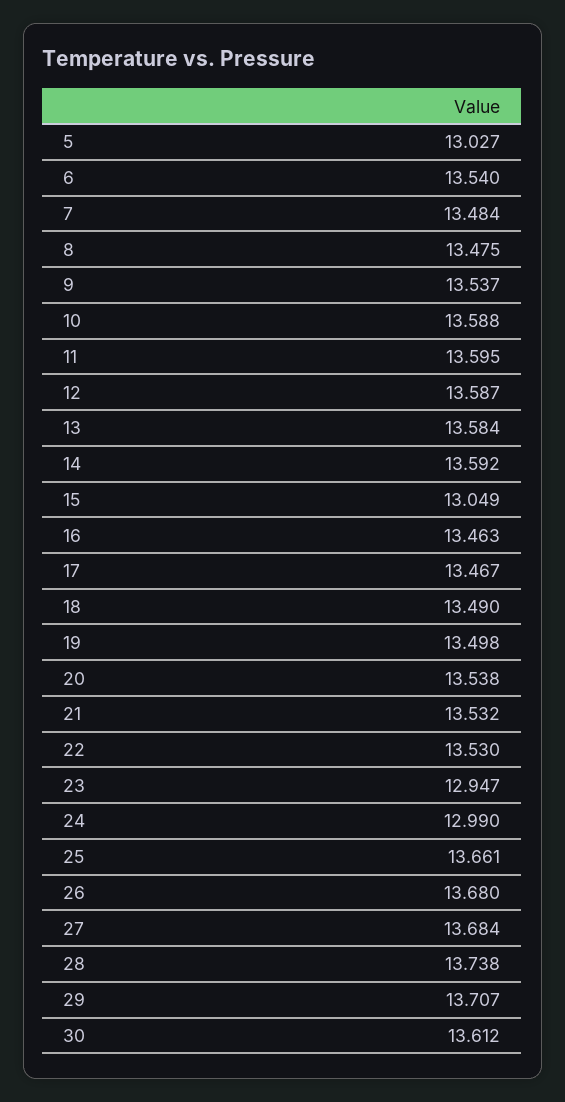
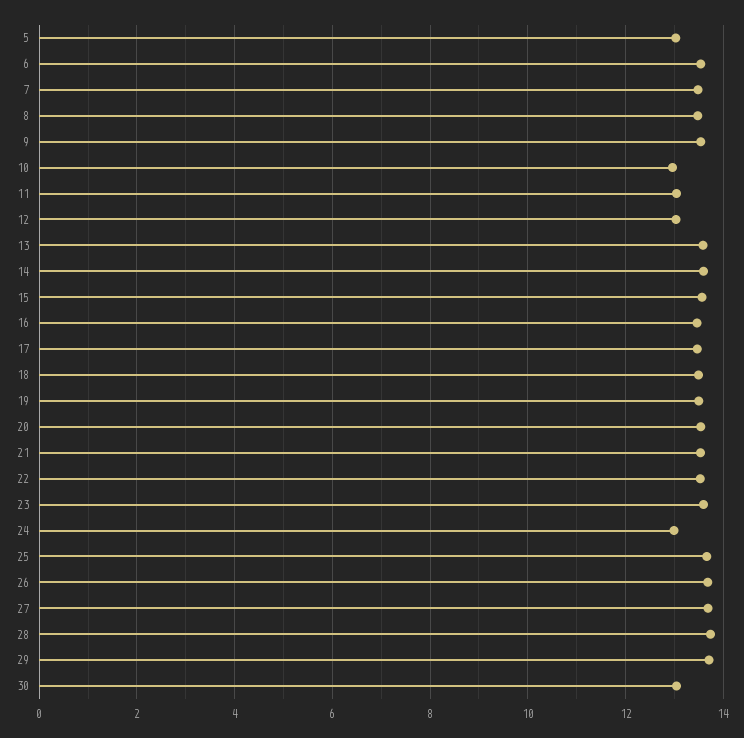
10: 13.588 -> 13
11: 13.595 -> 13
12: 13.587 -> 13
15: 13.049 -> 13.6
23: 12.947 -> 13.6
30: 13.612 -> 13

